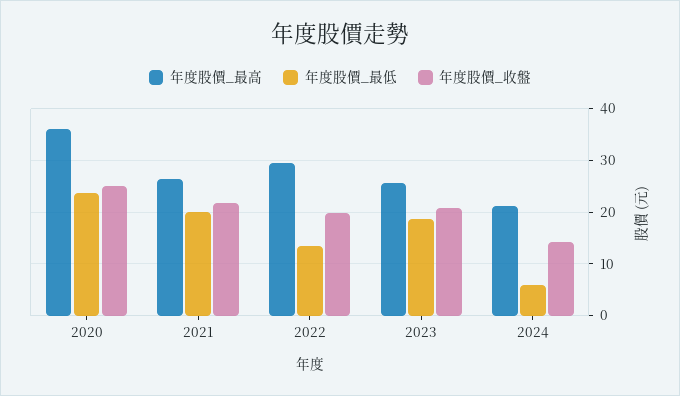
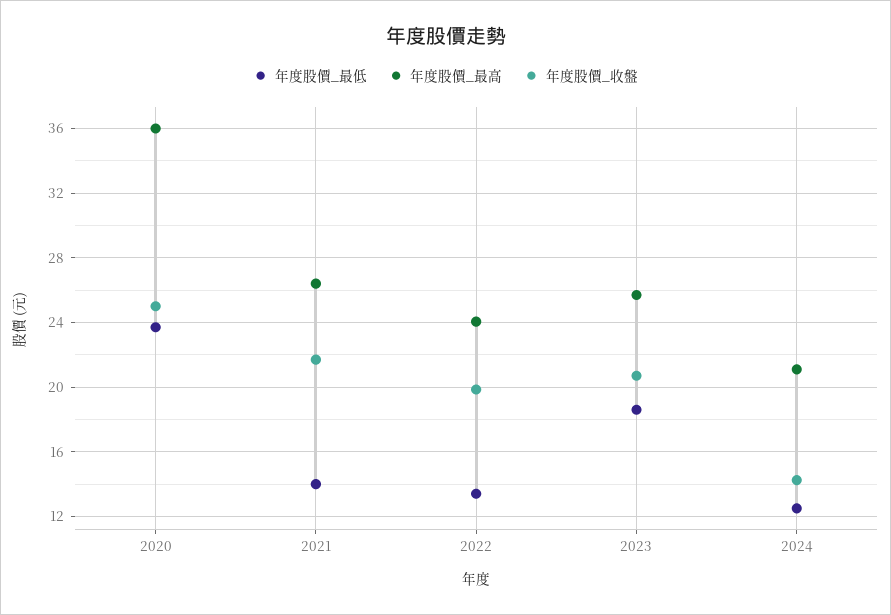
年度股價_最低, 2021: 20 -> 14
年度股價_最高, 2022: 30 -> 24
年度股價_最低, 2024: 6 -> 12.5

